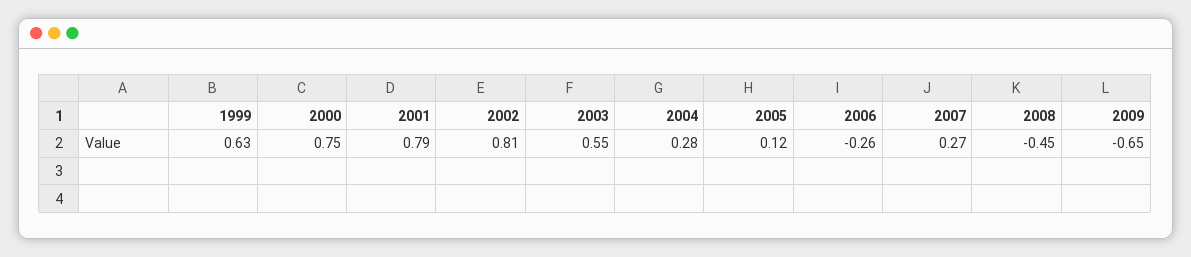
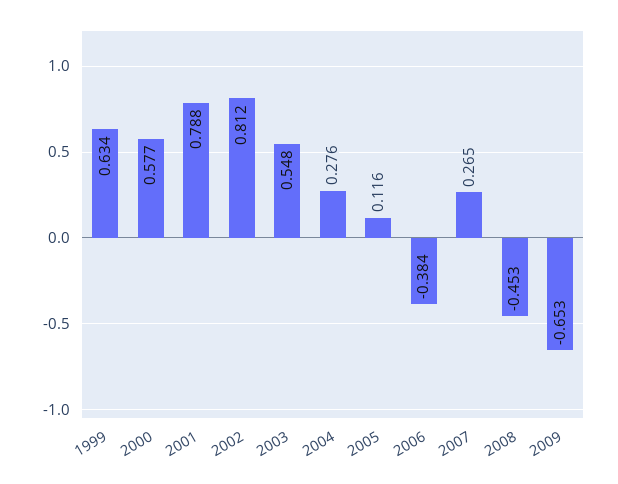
2000: 0.75 -> 0.577
2006: -0.26 -> -0.384

